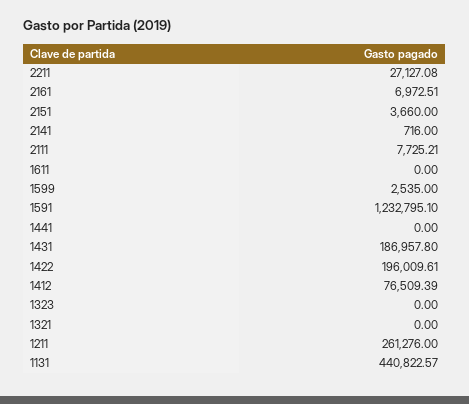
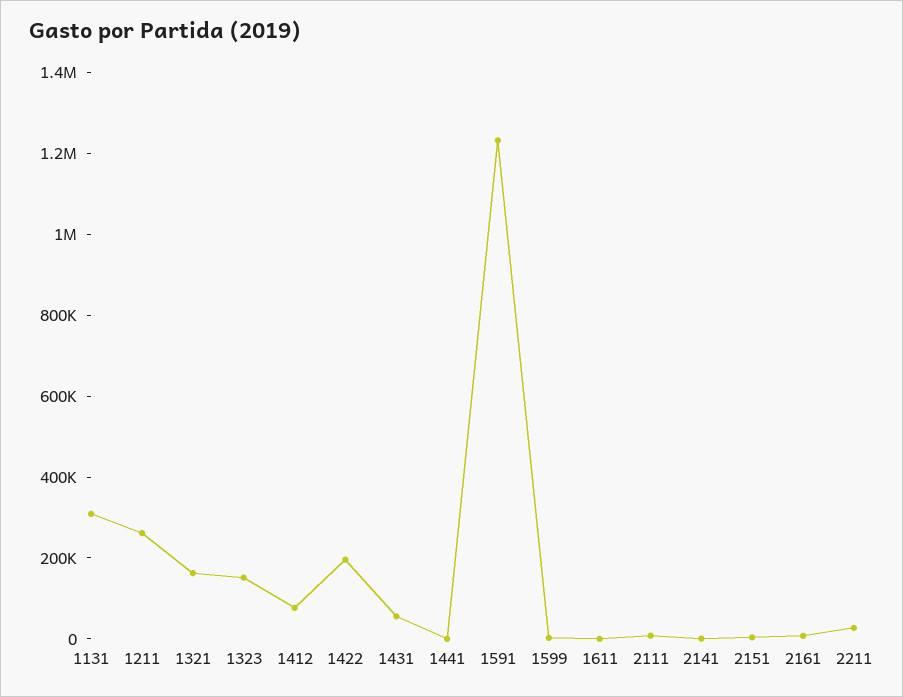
1431: 186957.8 -> 50000
1323: 0 -> 150000
1321: 0 -> 150000
1131: 440822.57 -> 300000

